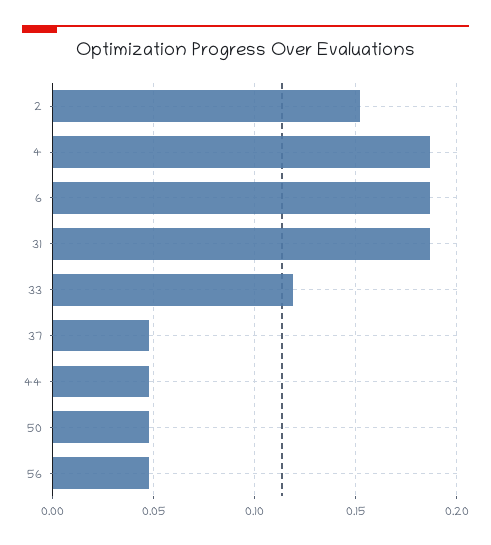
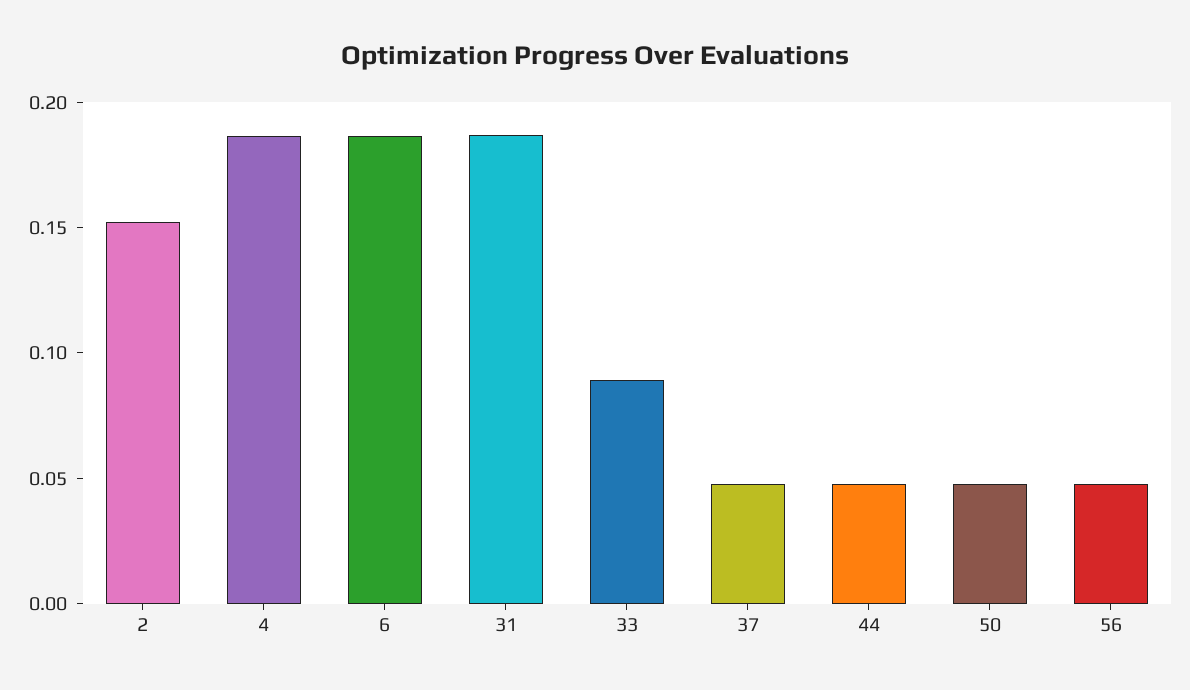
33: 0.12 -> 0.09

